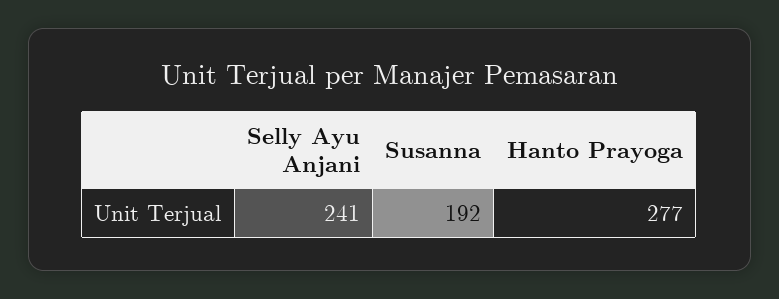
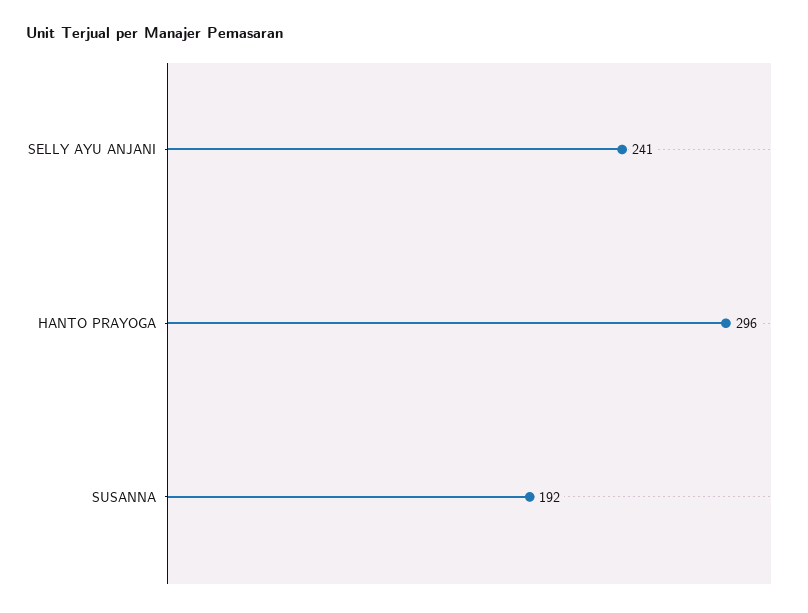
Hanto Prayoga: 277 -> 296

